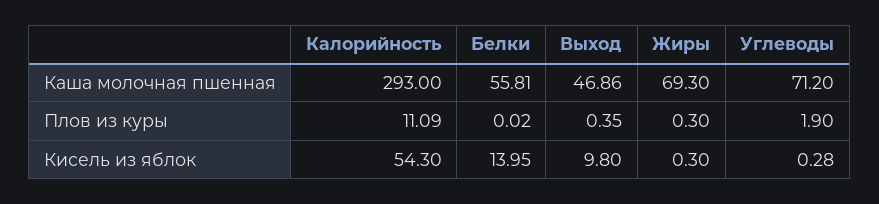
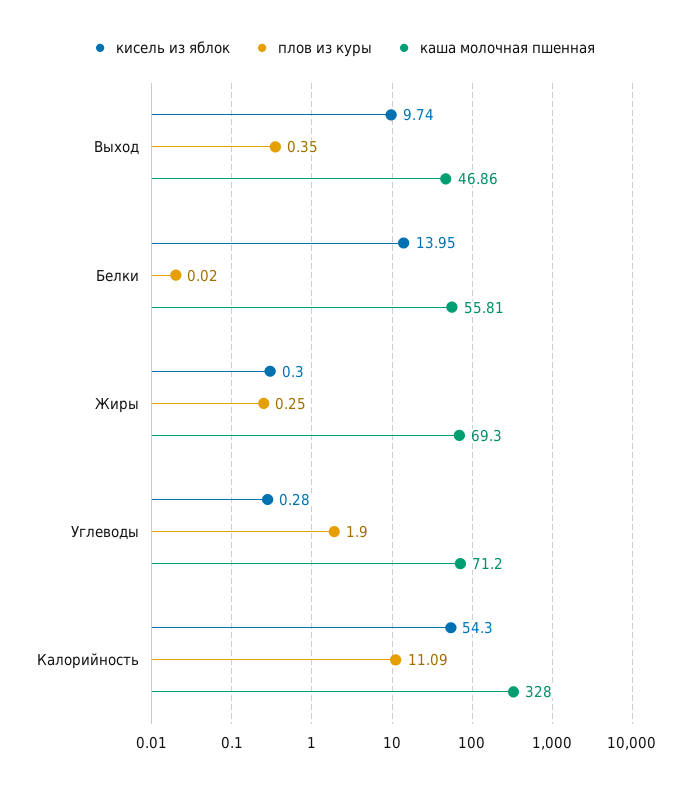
Каша молочная пшенная, Калорийность: 293 -> 328
Плов из куры, Жиры: 0.3 -> 0.25
Кисель из яблок, Выход: 9.8 -> 9.74

